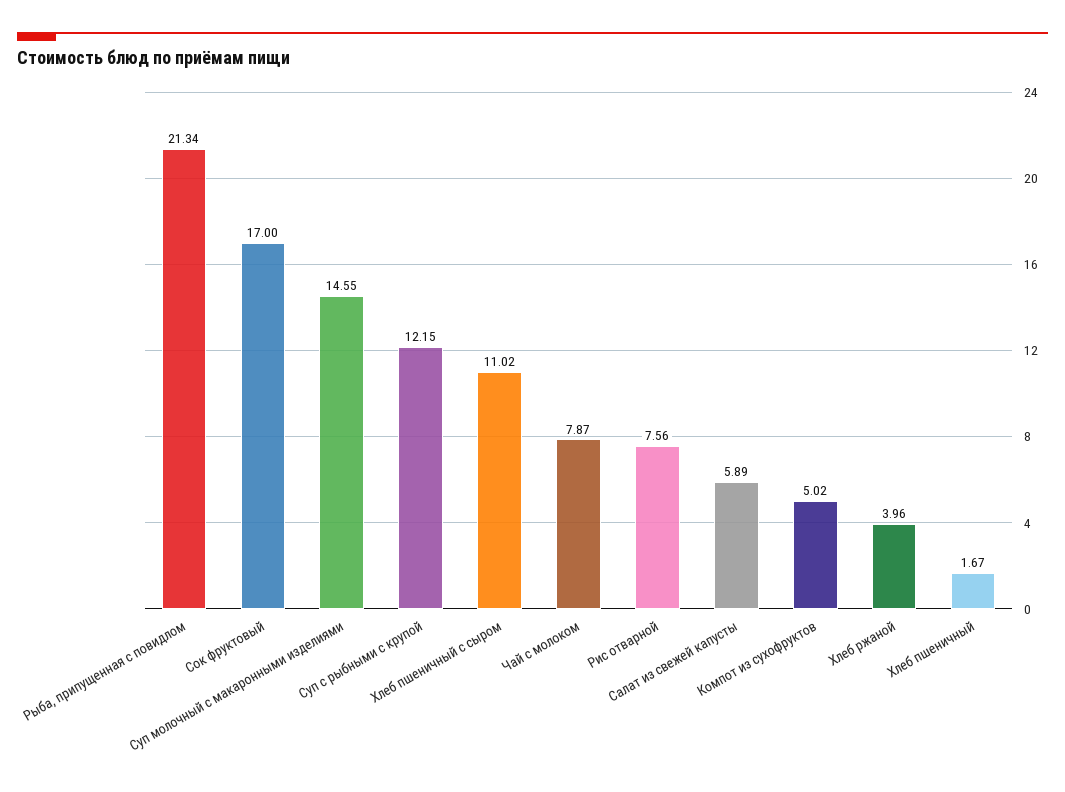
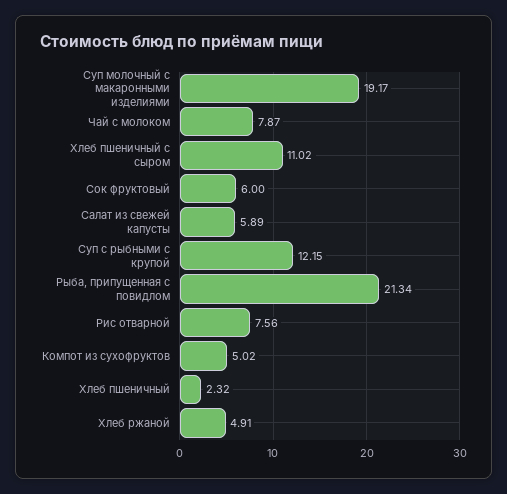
Сок фруктовый: 17 -> 6
Суп молочный с макаронными изделиями: 14.55 -> 19.17
Хлеб ржаной: 3.96 -> 4.91
Хлеб пшеничный: 1.67 -> 2.32

